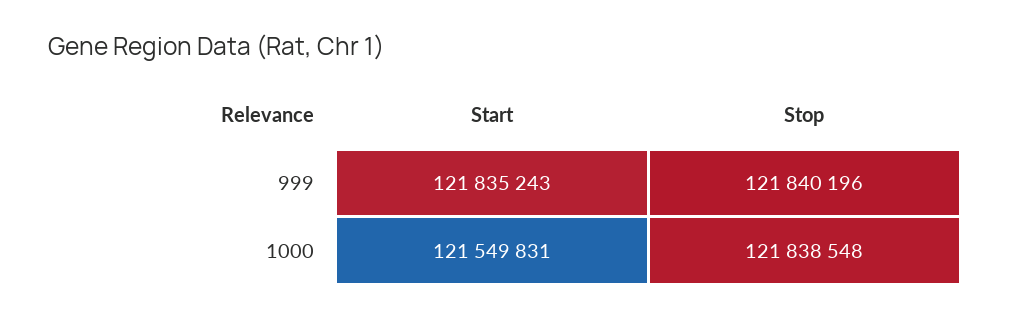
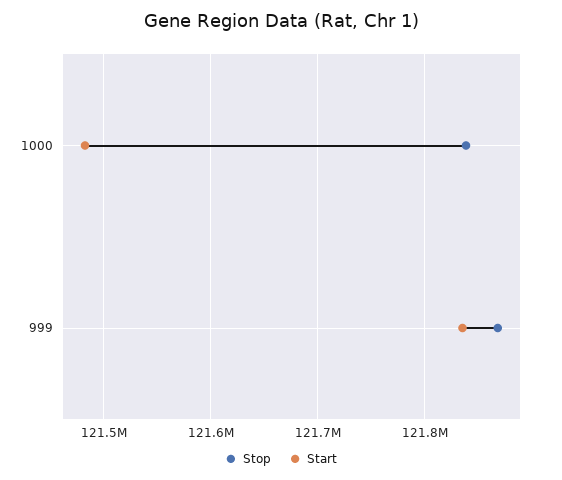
Stop, 999: 121840196 -> 121870000
Start, 1000: 121549831 -> 121480000

